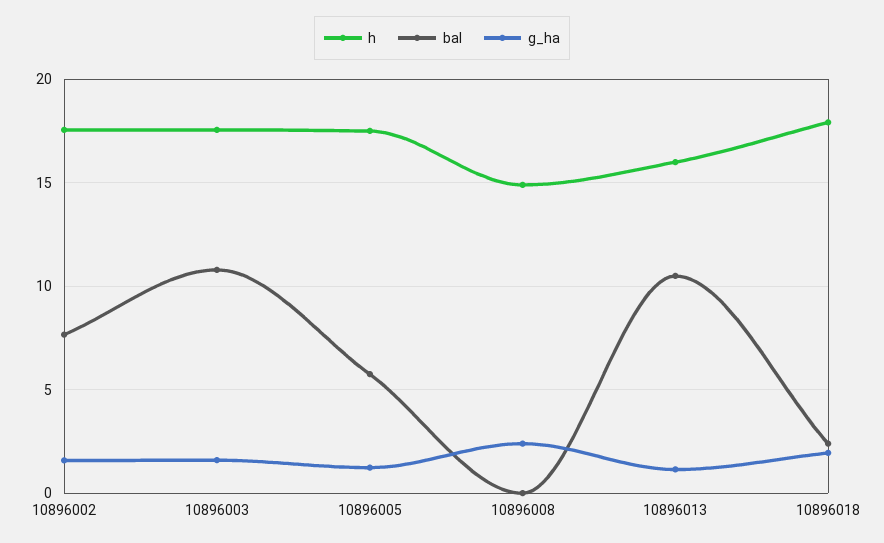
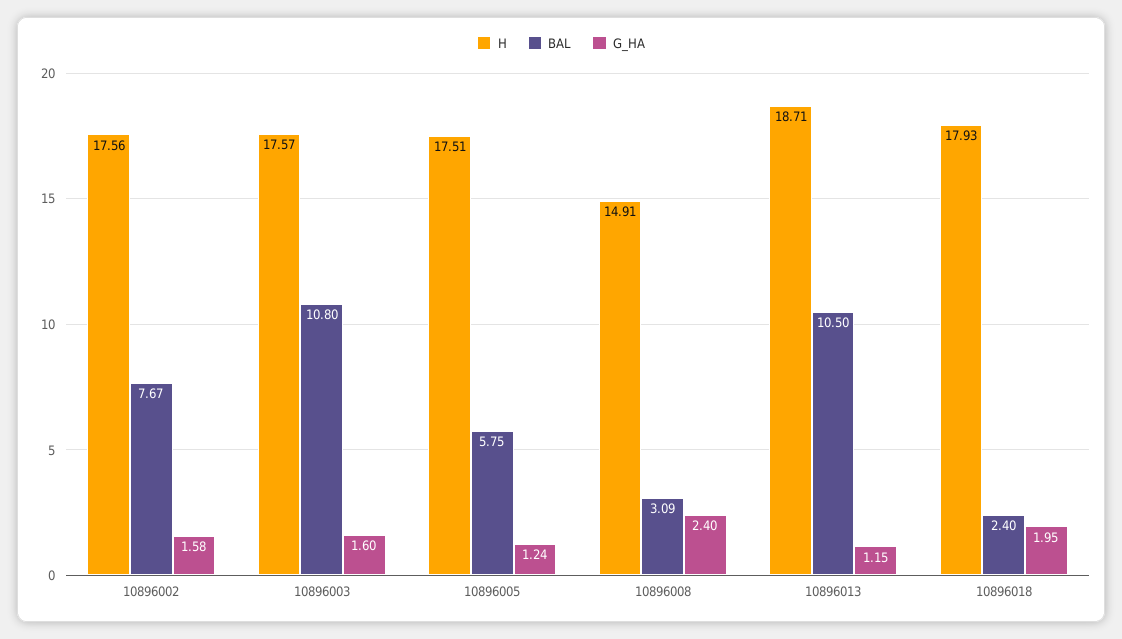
bal, 10896008: 0 -> 3.09
h, 10896013: 16 -> 18.71

